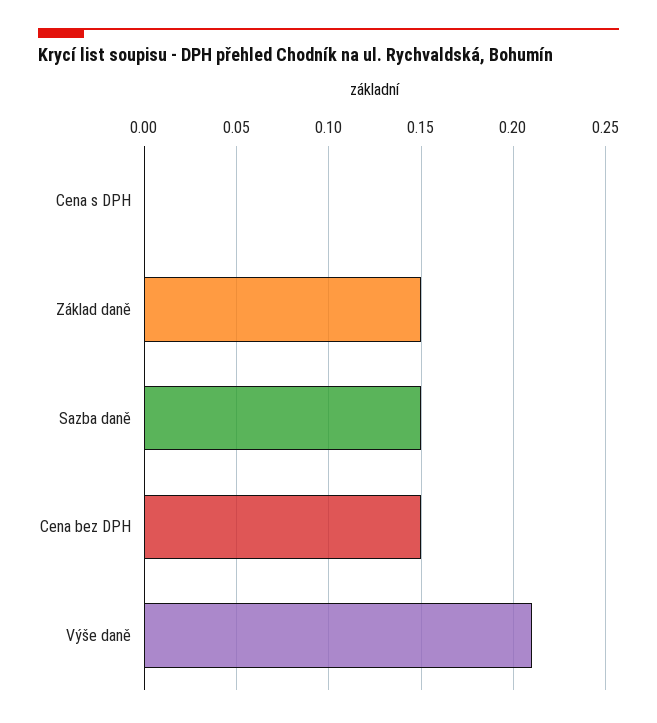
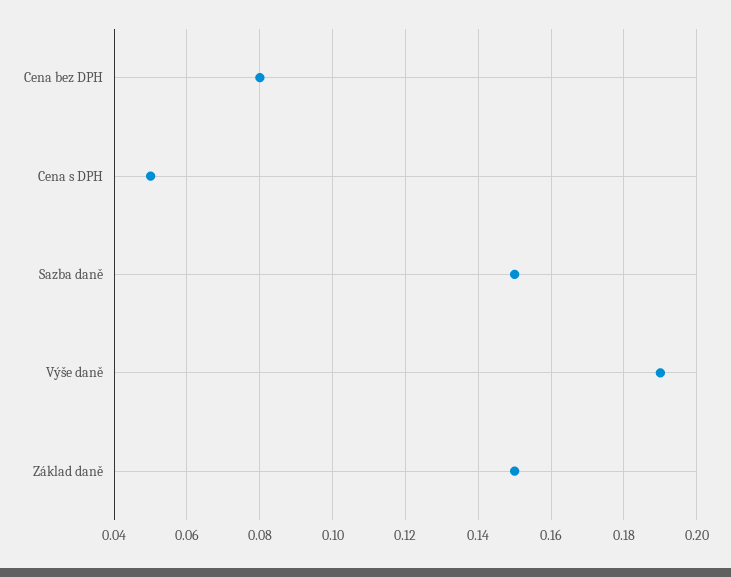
Cena s DPH: 0 -> 0.05
Cena bez DPH: 0.15 -> 0.08
Výše daně: 0.21 -> 0.19

